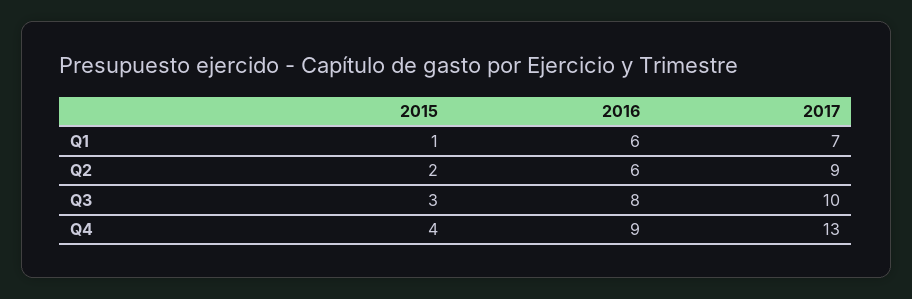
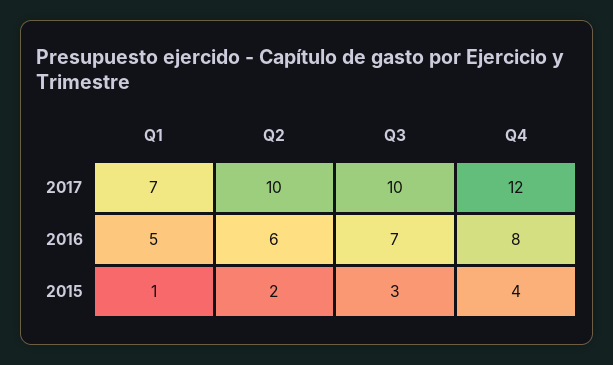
2016, Q1: 6 -> 5
2017, Q2: 9 -> 10
2016, Q3: 8 -> 7
2016, Q4: 9 -> 8
2017, Q4: 13 -> 12

